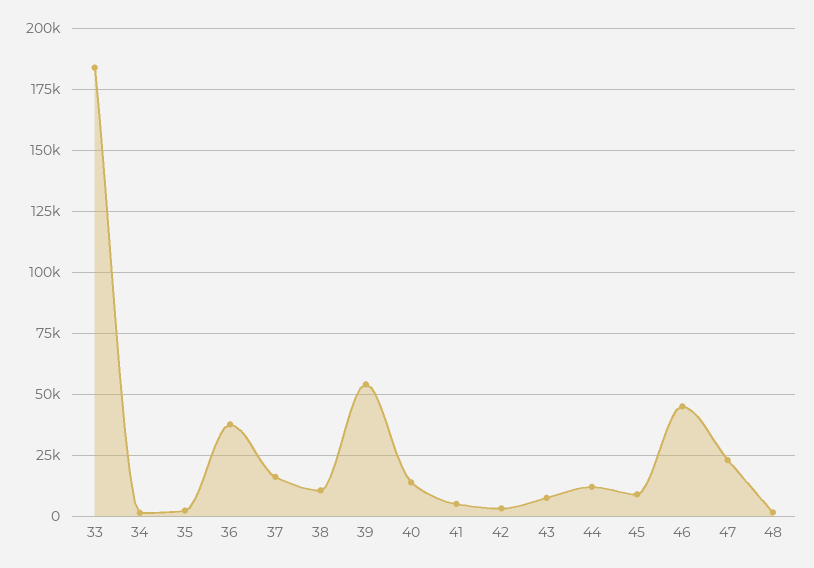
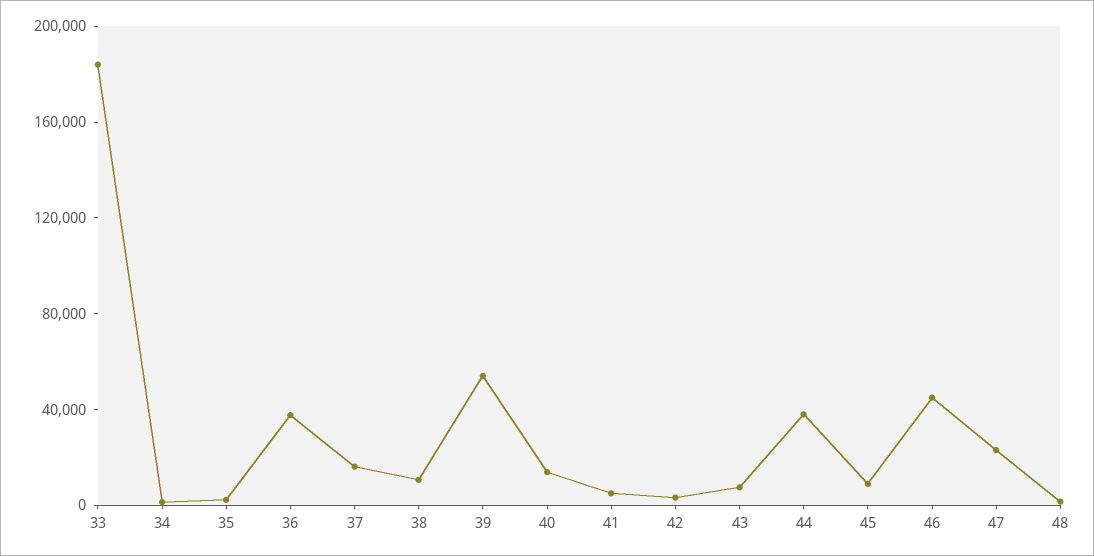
44: 12500 -> 40000

